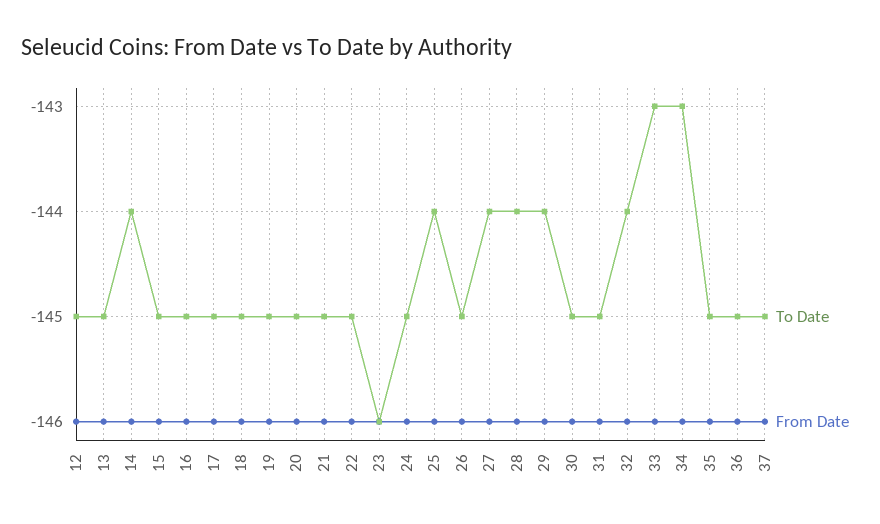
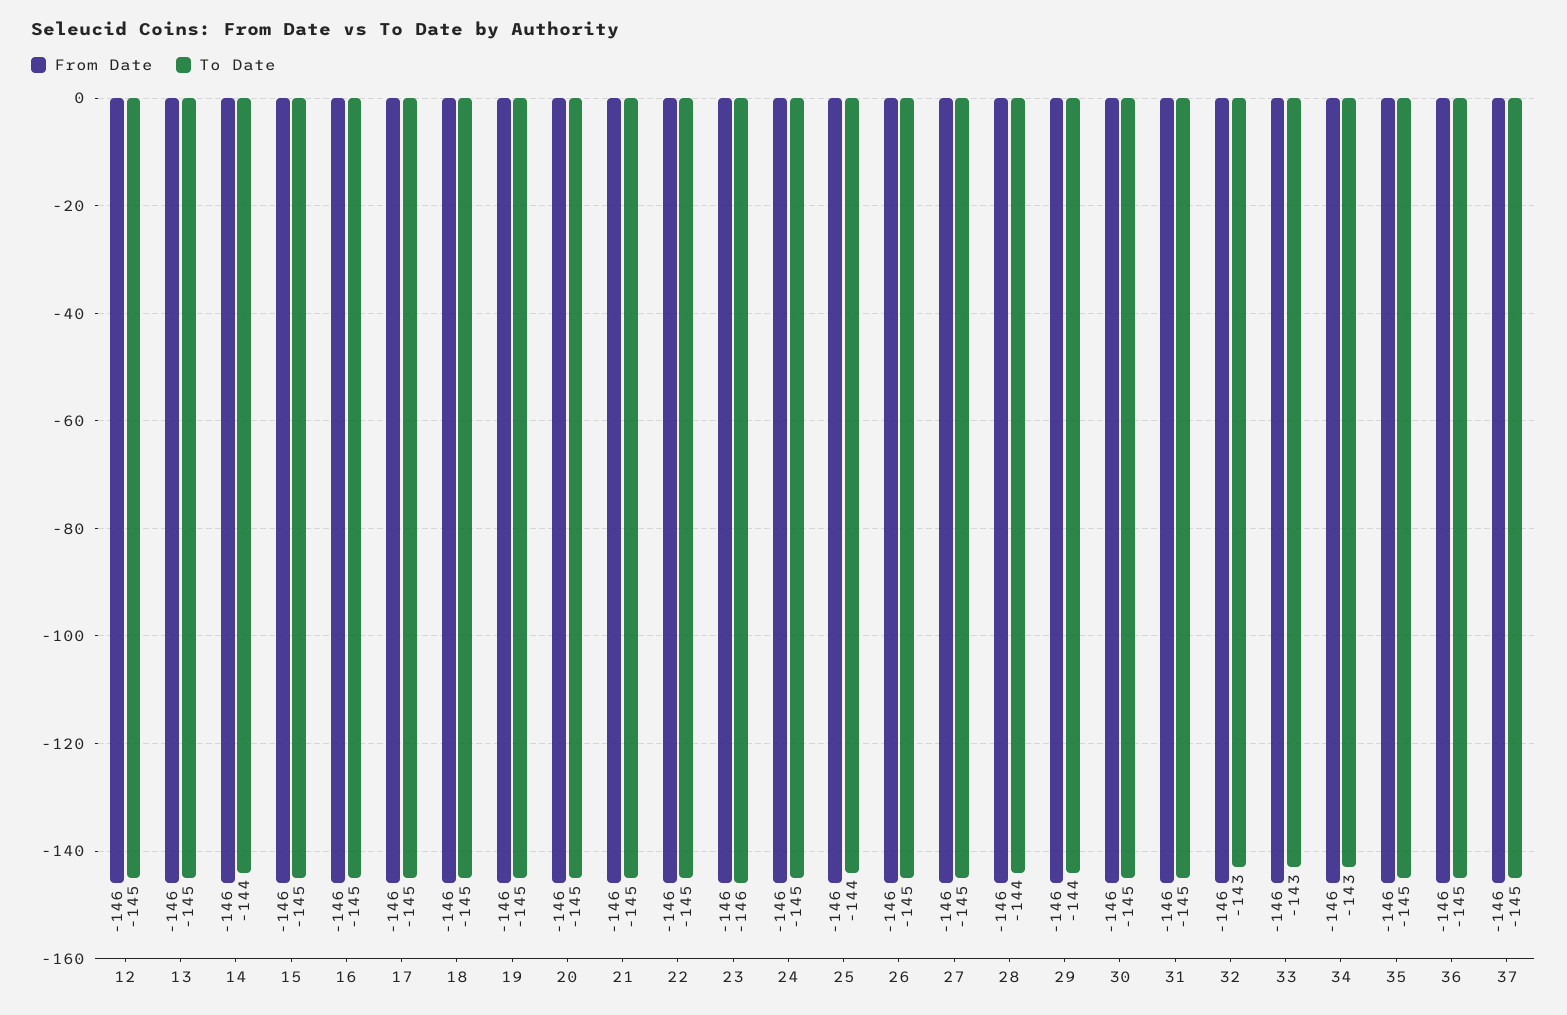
To Date, 27: -144 -> -145
To Date, 32: -144 -> -143

